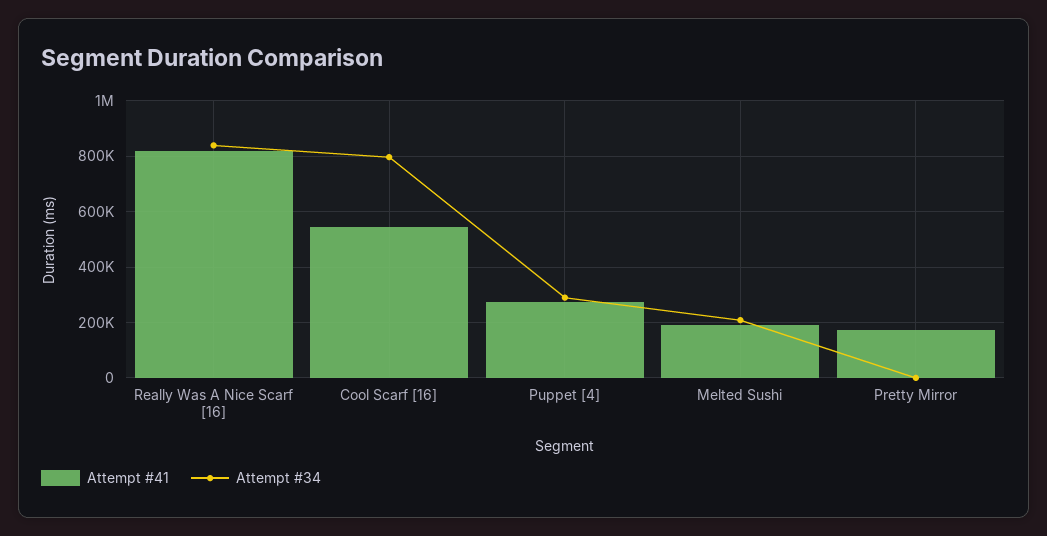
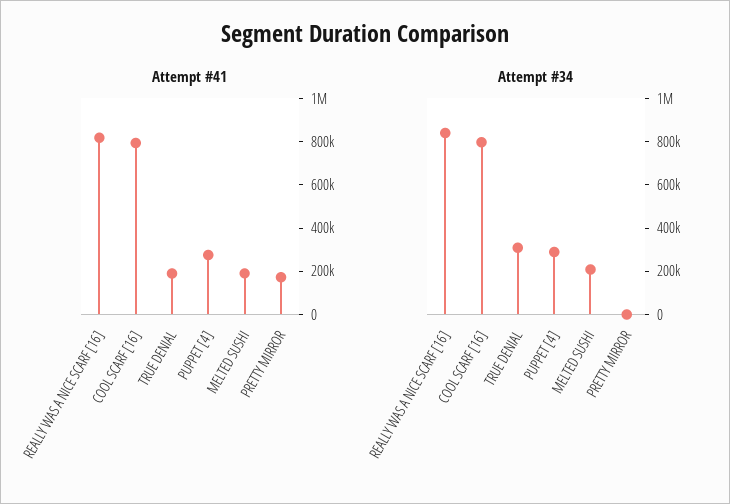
Attempt #41, Cool Scarf [16]: 550000 -> 800000
Attempt #41, TRUE DENIAL: none -> 200000
Attempt #34, TRUE DENIAL: none -> 300000

